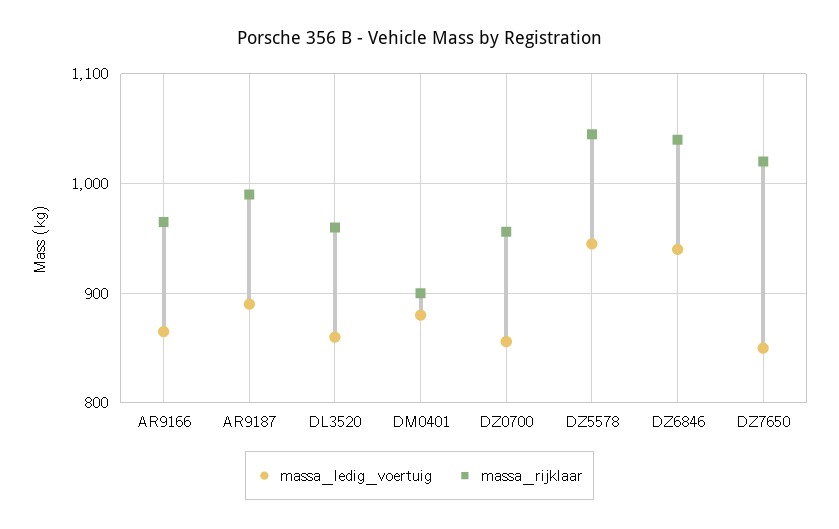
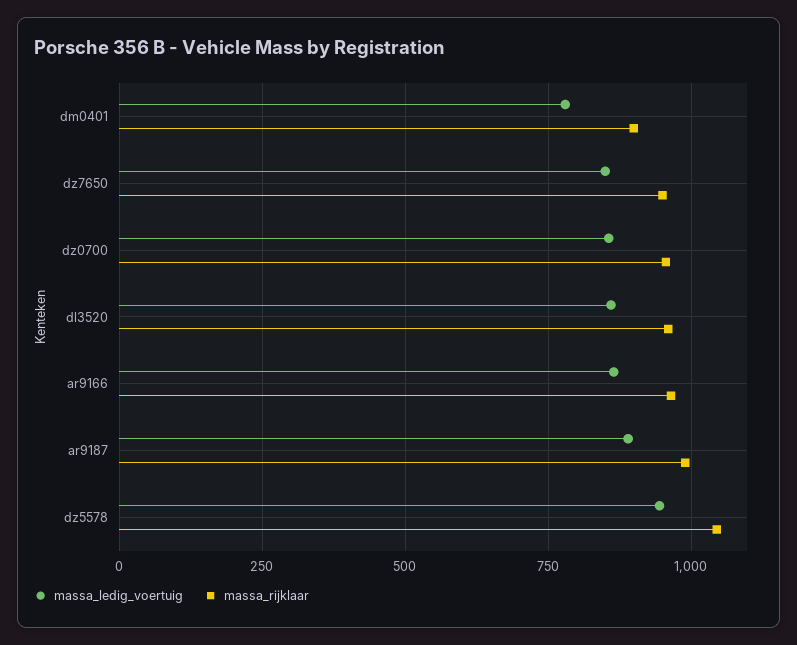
massa_ledig_voertuig, DM0401: 880 -> 775
massa_ledig_voertuig, DZ6846: 940 -> none
massa_rijklaar, DZ6846: 1040 -> none
massa_rijklaar, DZ7650: 1020 -> 950

